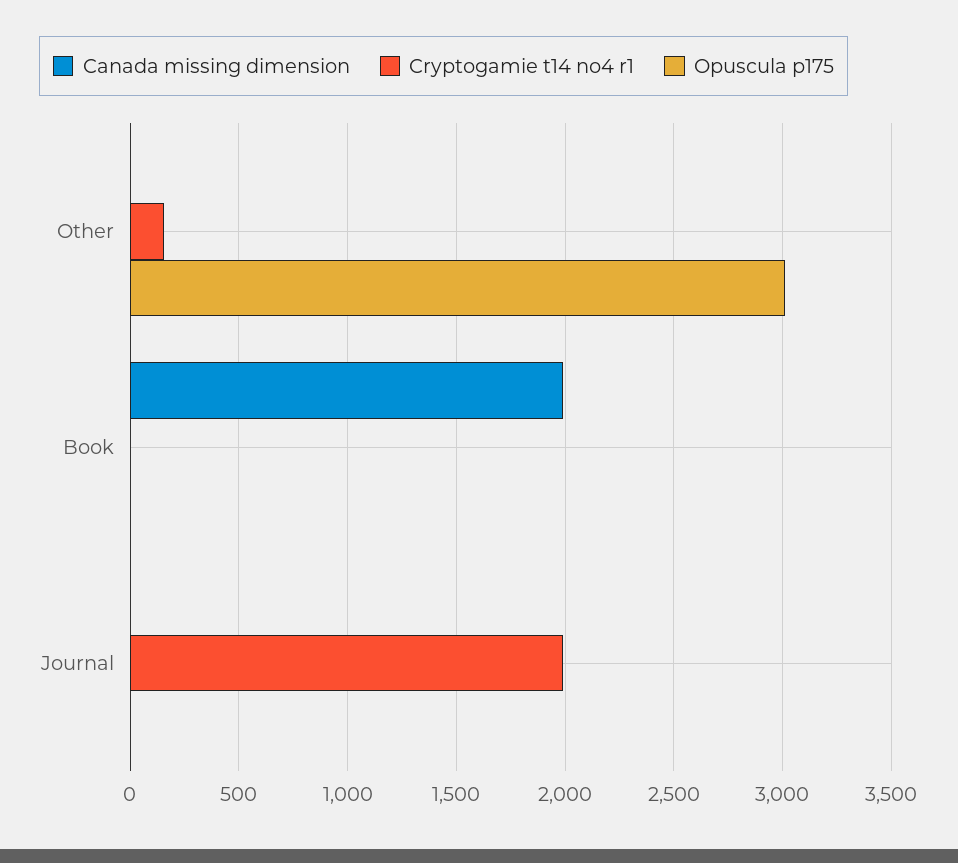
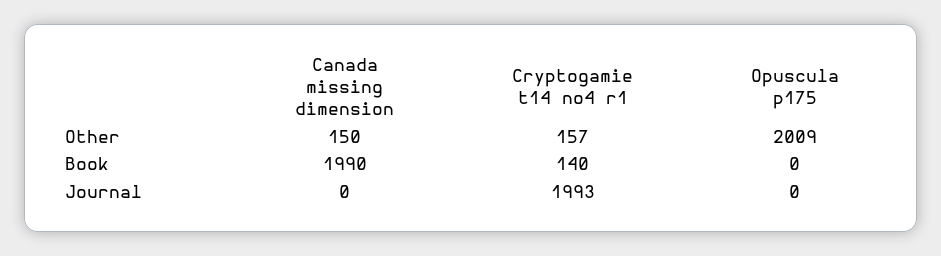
Canada missing dimension, Other: 0 -> 150
Opuscula p175, Other: 3000 -> 2009
Cryptogamie t14 no4 r1, Book: 0 -> 140

